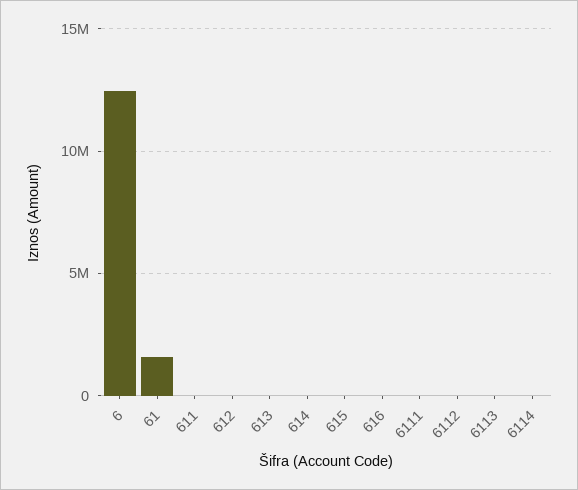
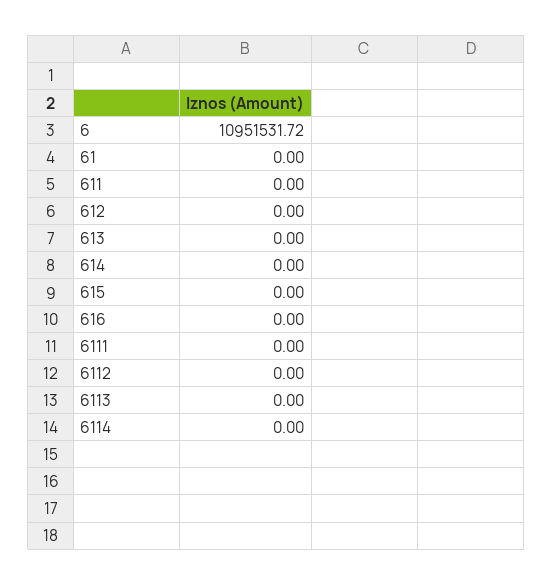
6: 12500000 -> 10951531.72
61: 1500000 -> 0

